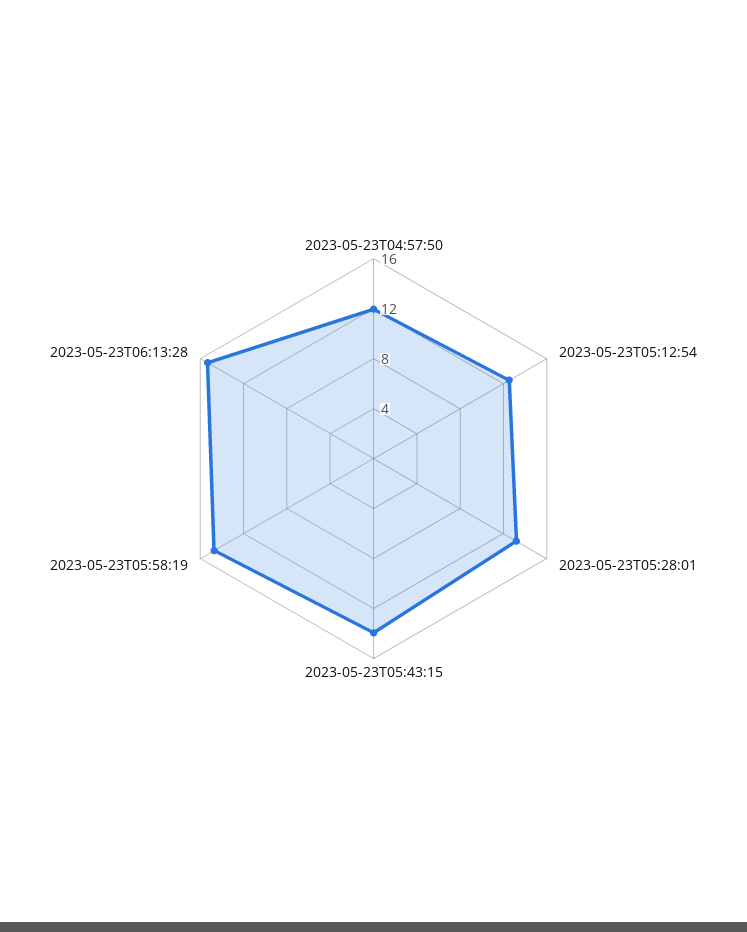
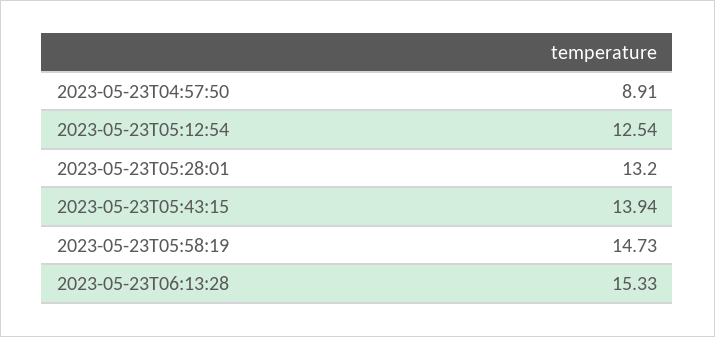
2023-05-23T04:57:50: 12 -> 8.91

